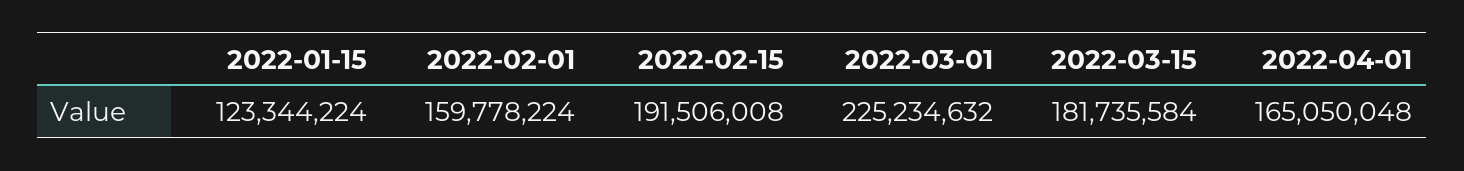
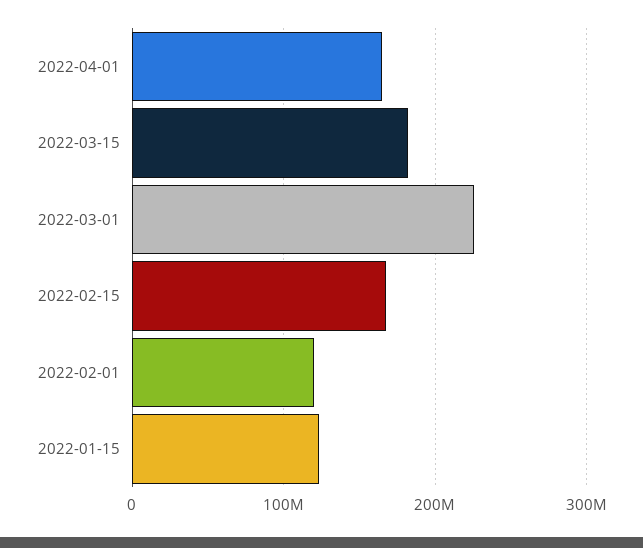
2022-02-01: 159778224 -> 120000000
2022-02-15: 191506008 -> 170000000

